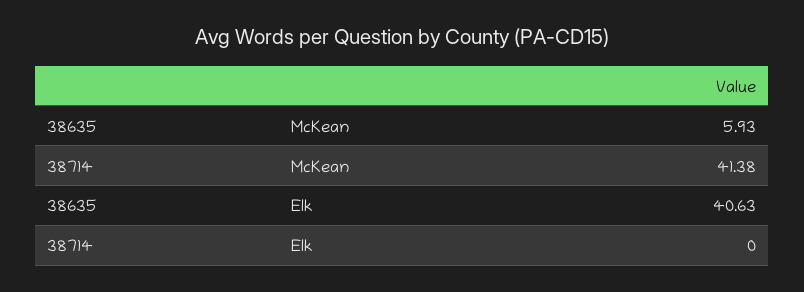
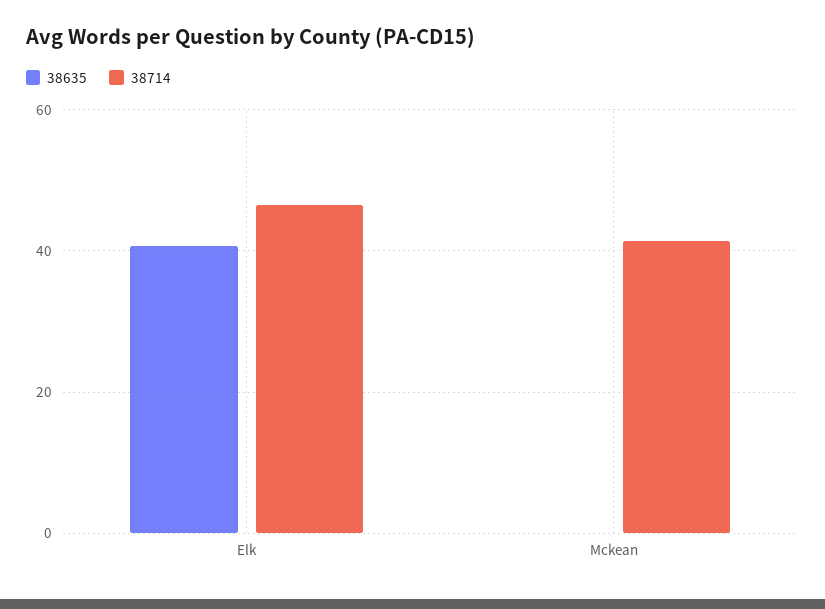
38635, McKean: 5.93 -> 0
38714, Elk: 0 -> 46

